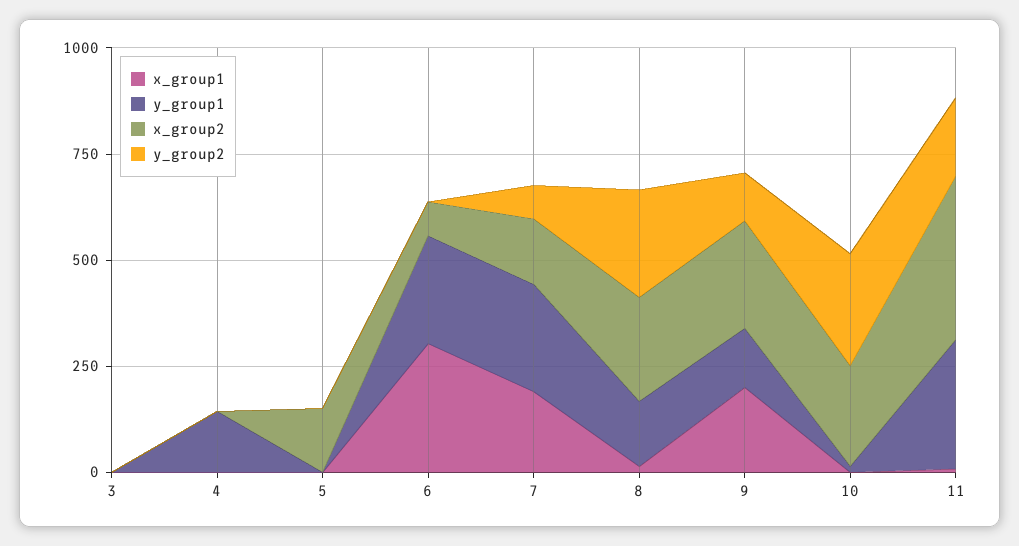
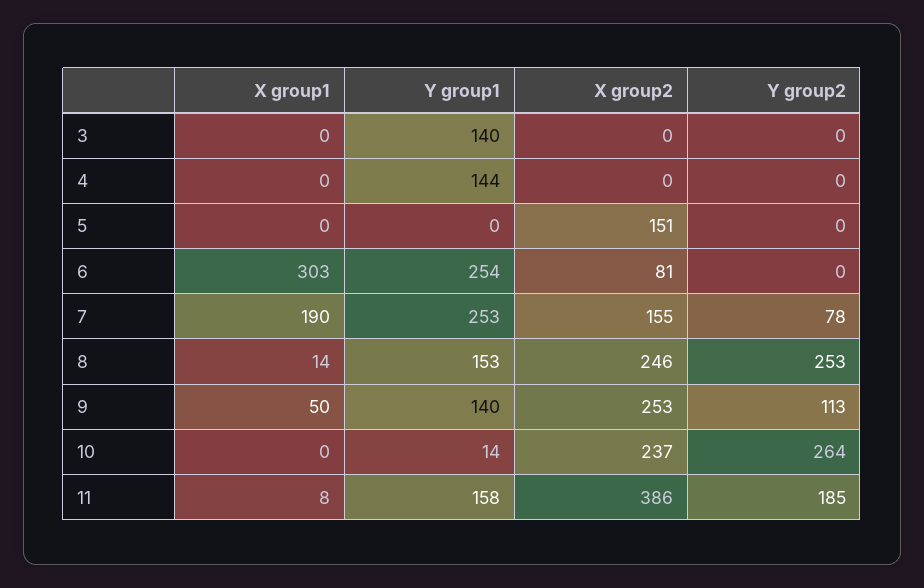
y_group1, 3: 0 -> 140
x_group1, 9: 200 -> 50
y_group1, 11: 300 -> 158

